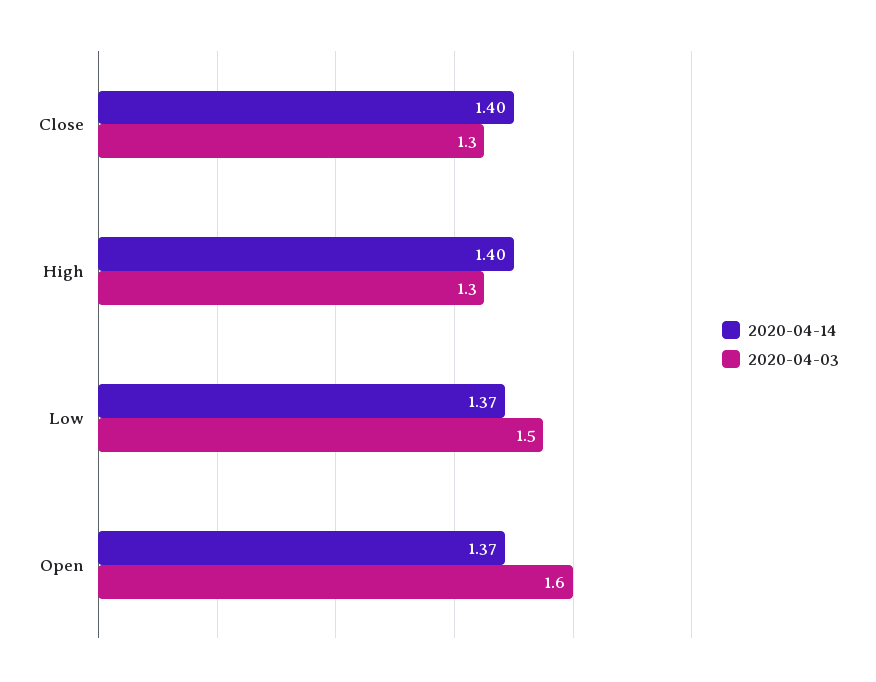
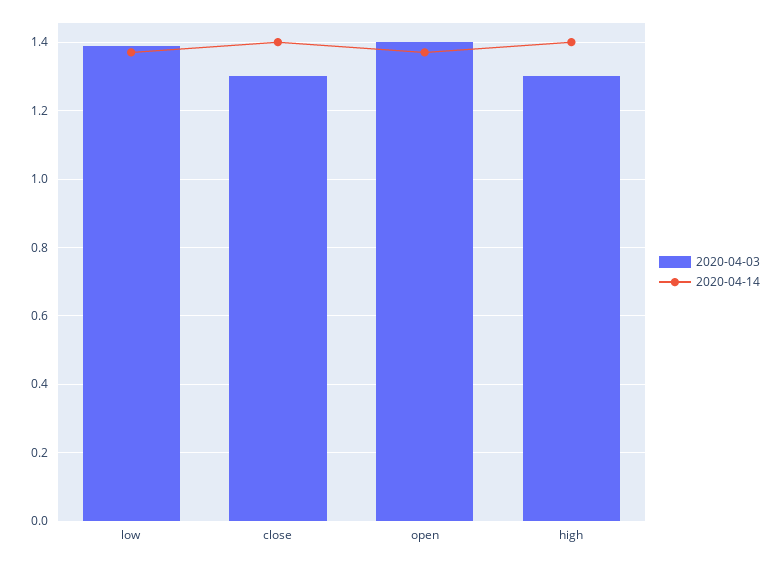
2020-04-03, Low: 1.5 -> 1.4
2020-04-03, Open: 1.6 -> 1.4

